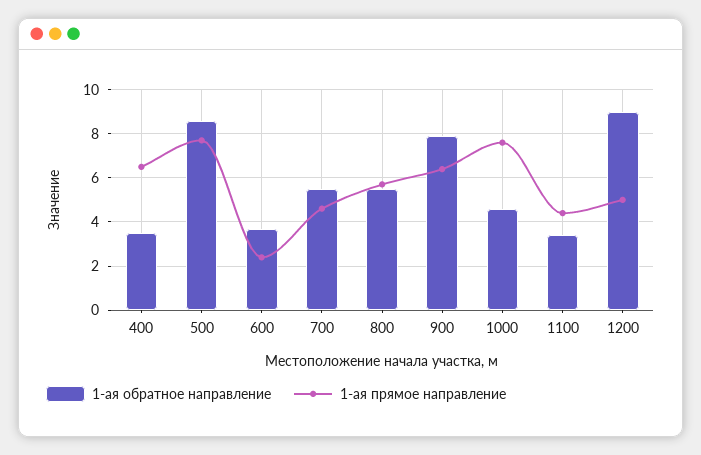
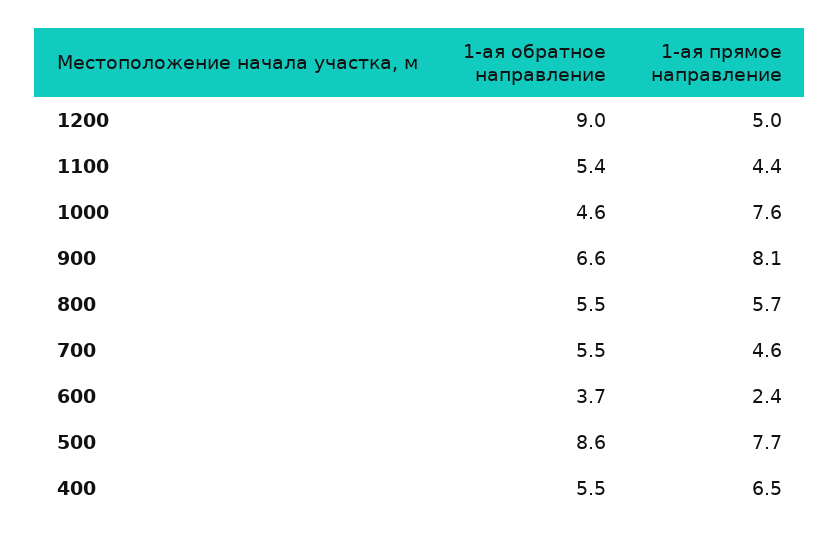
1-ая обратное направление, 400: 3.5 -> 5.5
1-ая обратное направление, 900: 8 -> 6.6
1-ая прямое направление, 900: 6.5 -> 8.1
1-ая обратное направление, 1100: 3.5 -> 5.4

